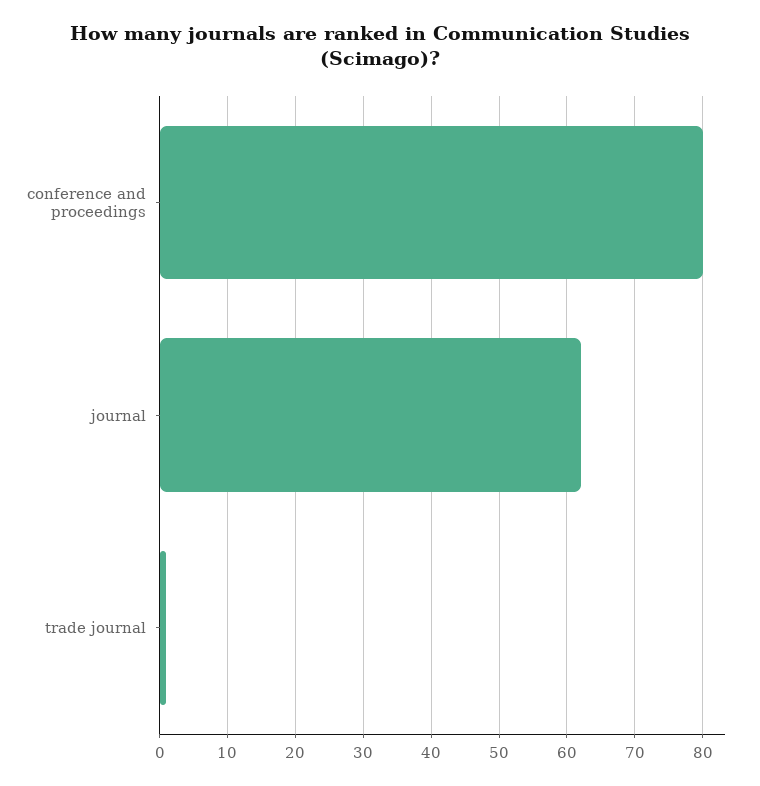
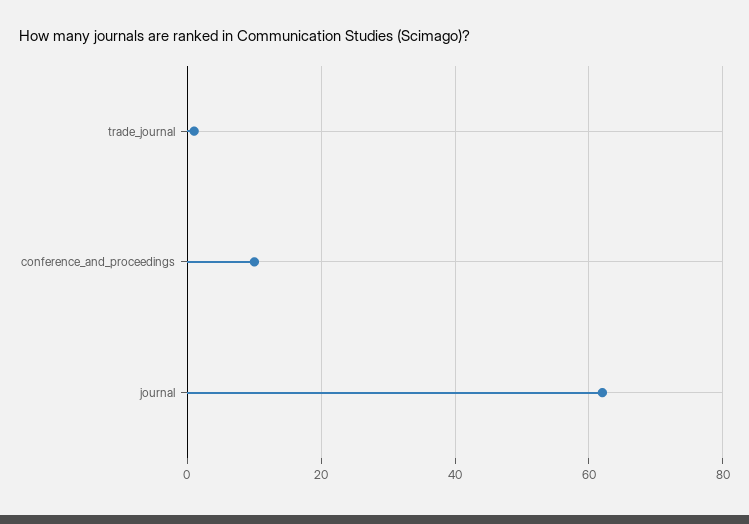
conference and proceedings: 80 -> 10

